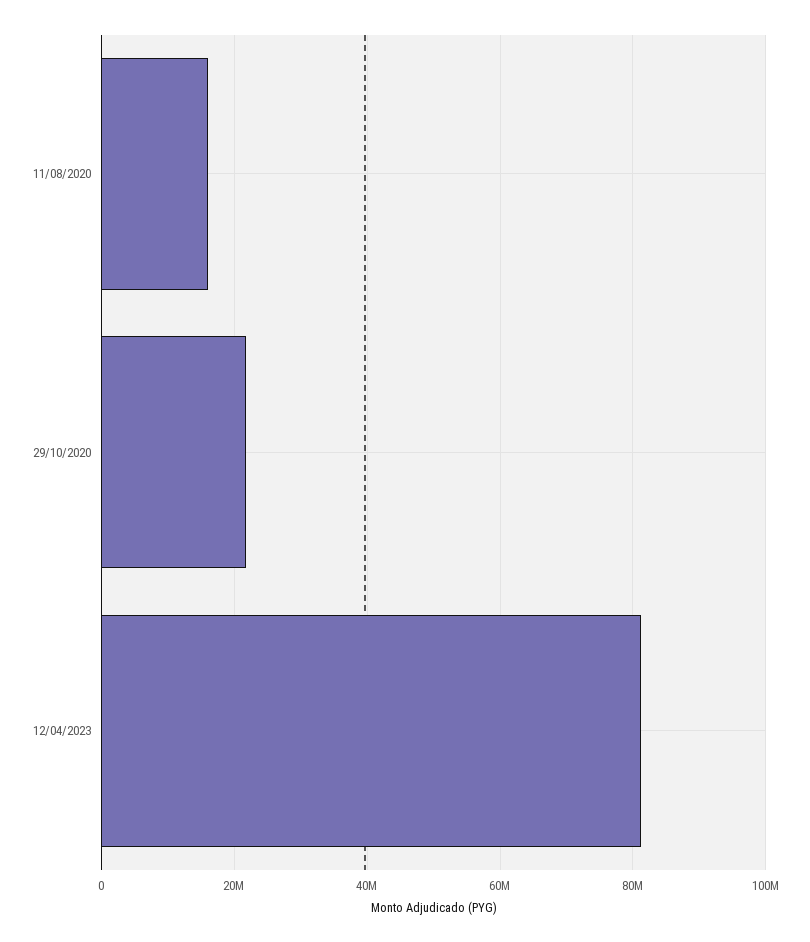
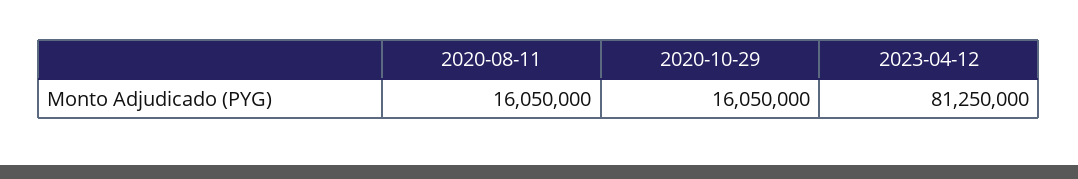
29/10/2020: 22000000 -> 16050000

